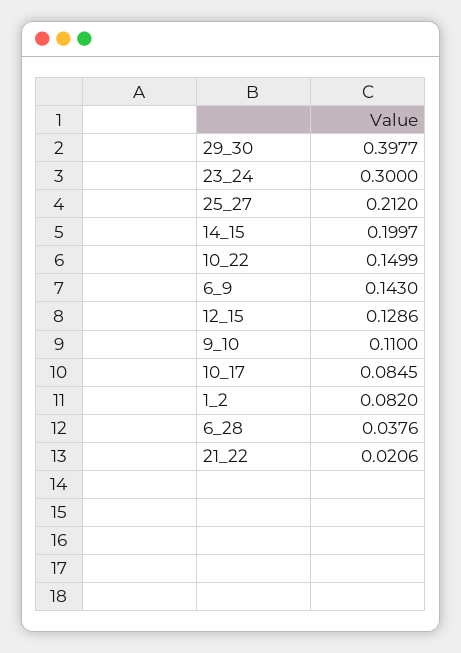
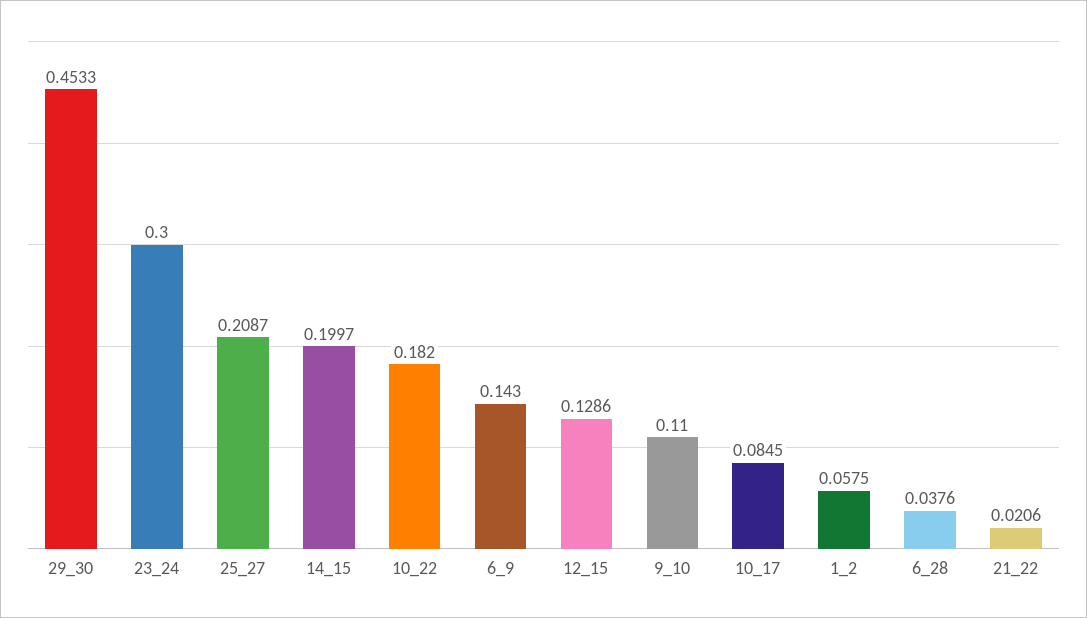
29_30: 0.3977 -> 0.4533
25_27: 0.212 -> 0.2087
10_22: 0.1499 -> 0.182
1_2: 0.082 -> 0.0575

